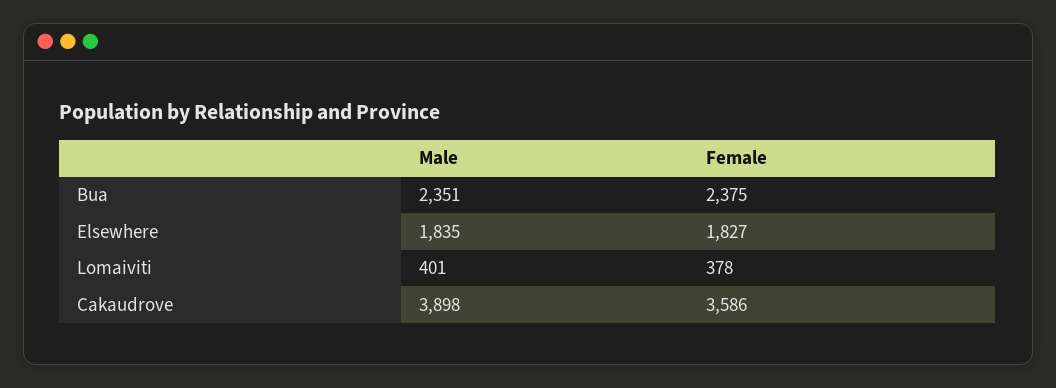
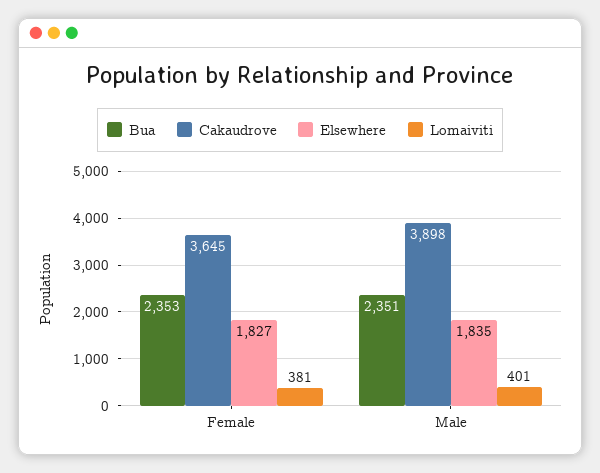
Bua, Female: 2375 -> 2353
Lomaiviti, Female: 378 -> 381
Cakaudrove, Female: 3586 -> 3645

